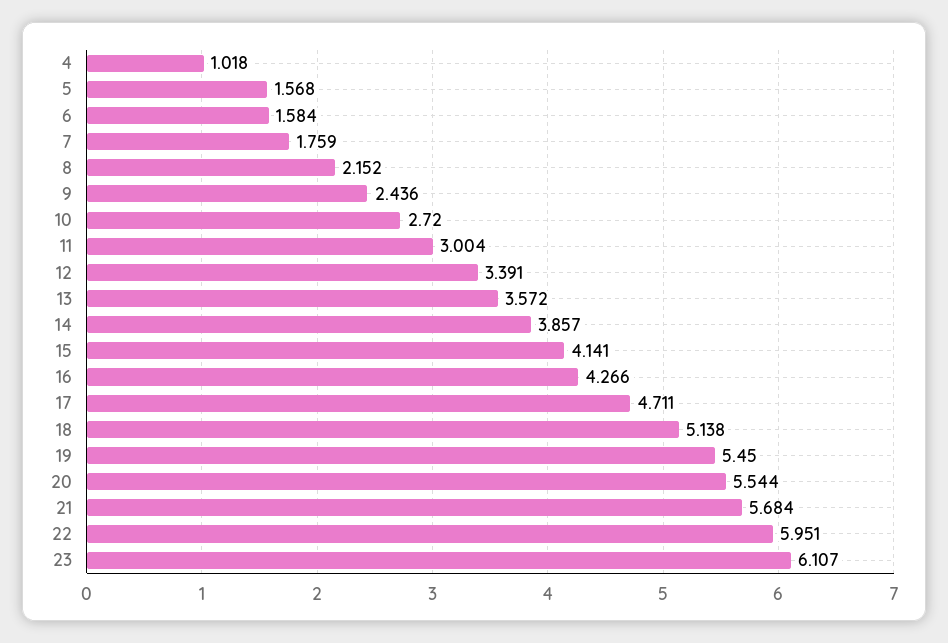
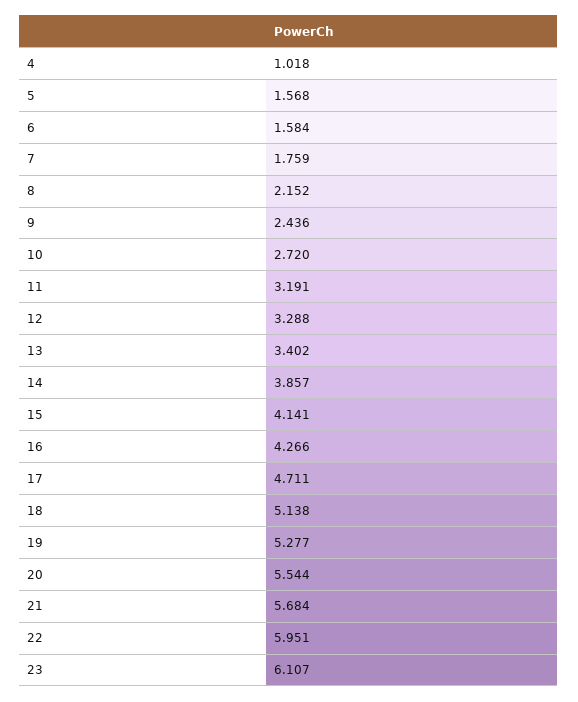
11: 3.004 -> 3.191
12: 3.391 -> 3.288
13: 3.572 -> 3.402
19: 5.45 -> 5.277

